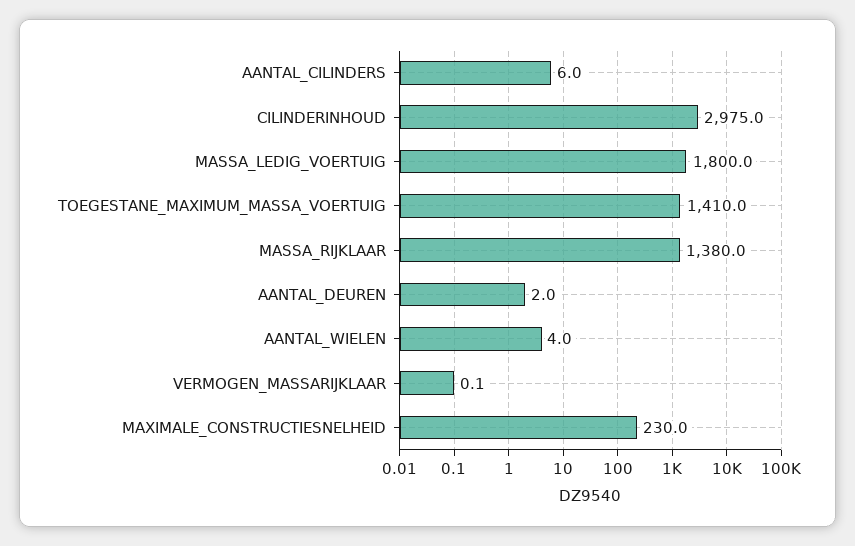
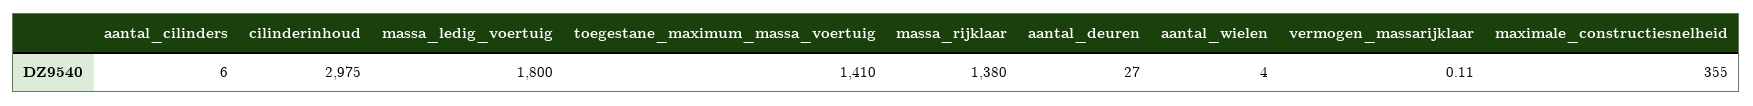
AANTAL_DEUREN: 2 -> 27
MAXIMALE_CONSTRUCTIESNELHEID: 230 -> 355

